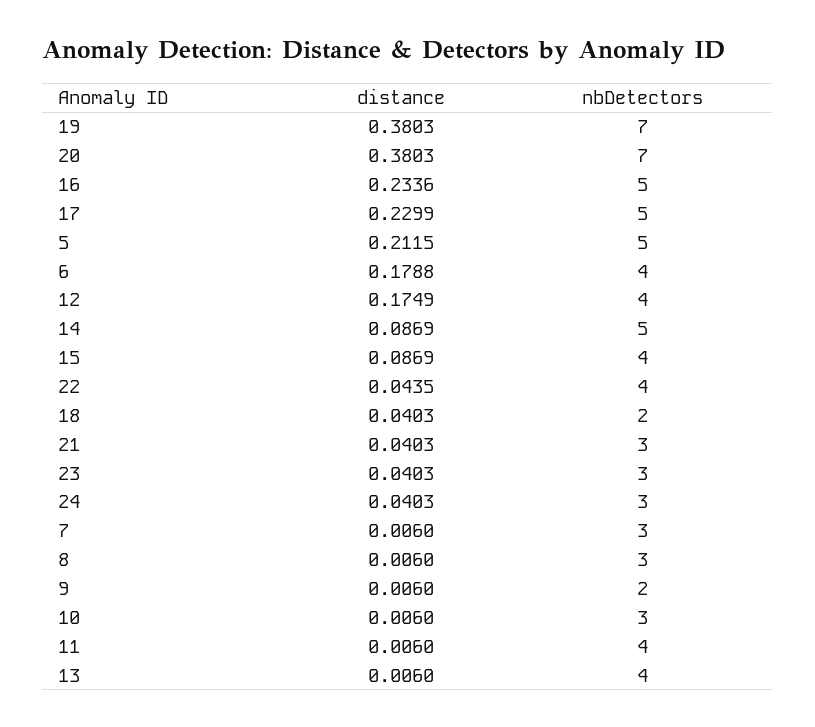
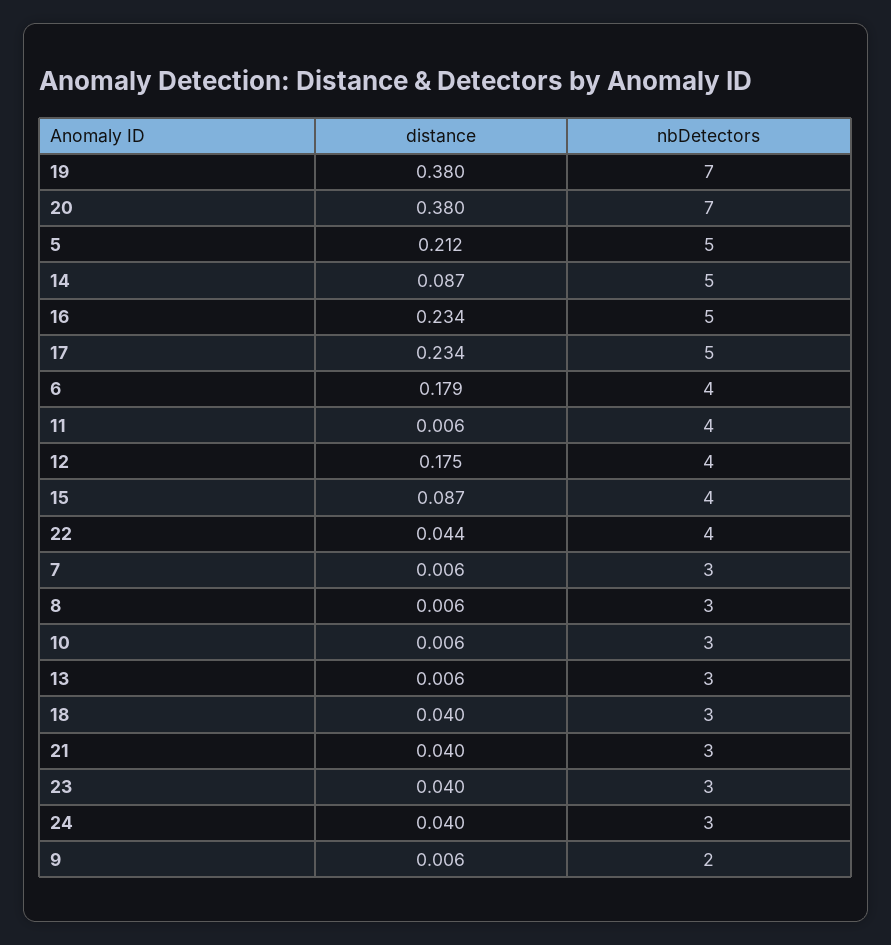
distance, 17: 0.2299 -> 0.234
nbDetectors, 18: 2 -> 3
nbDetectors, 13: 4 -> 3

